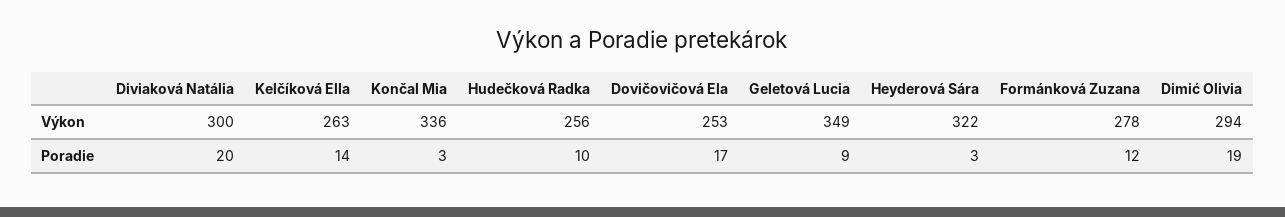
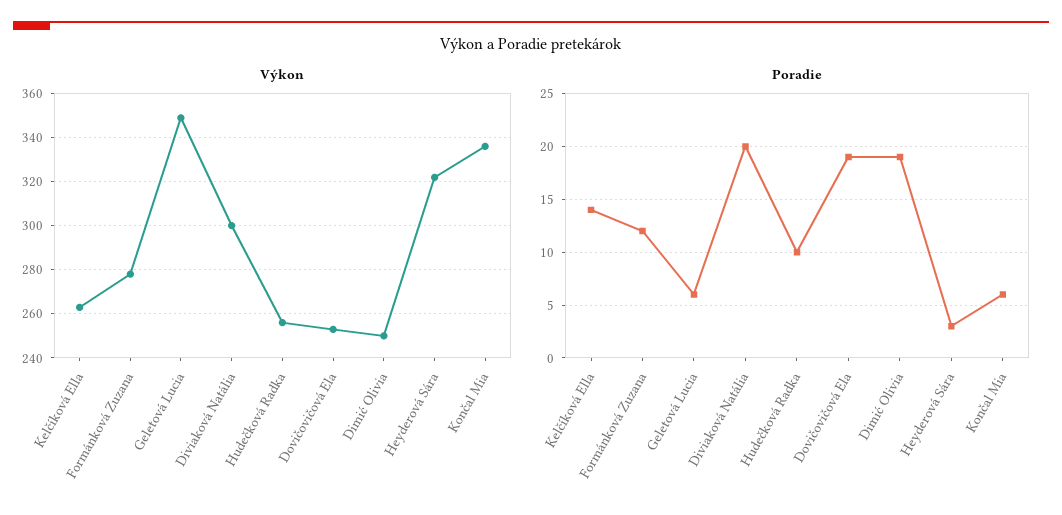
Výkon, Dimić Olivia: 294 -> 250
Poradie, Končal Mia: 3 -> 6
Poradie, Dovičovičová Ela: 17 -> 19
Poradie, Geletová Lucia: 9 -> 6

